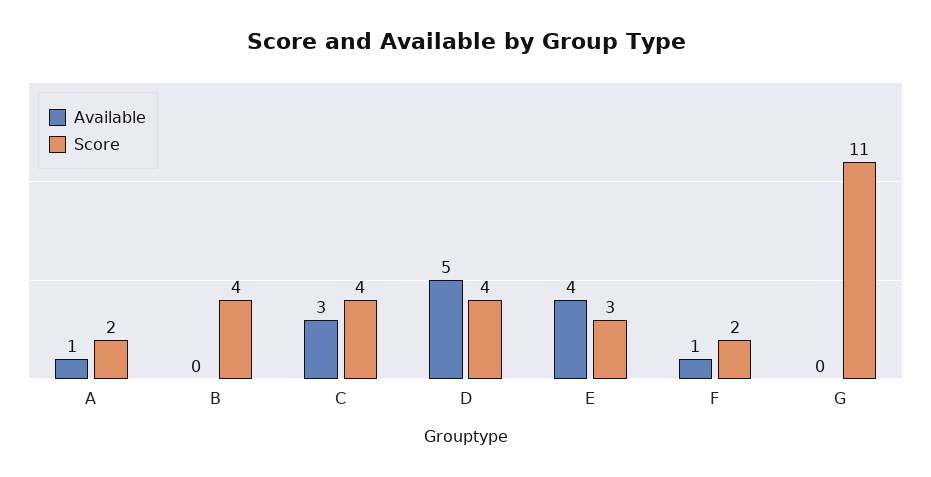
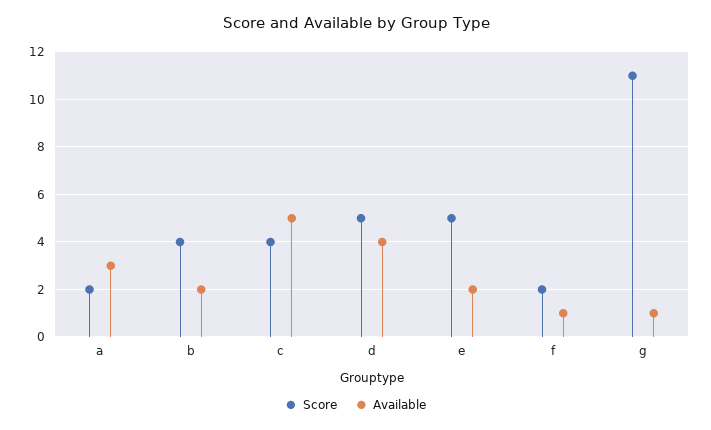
Available, A: 1 -> 3
Available, B: 0 -> 2
Available, C: 3 -> 5
Available, D: 5 -> 4
Score, D: 4 -> 5
Available, E: 4 -> 2
Score, E: 3 -> 5
Available, G: 0 -> 1

